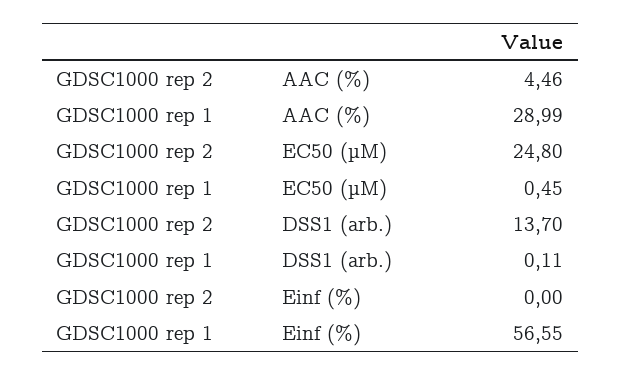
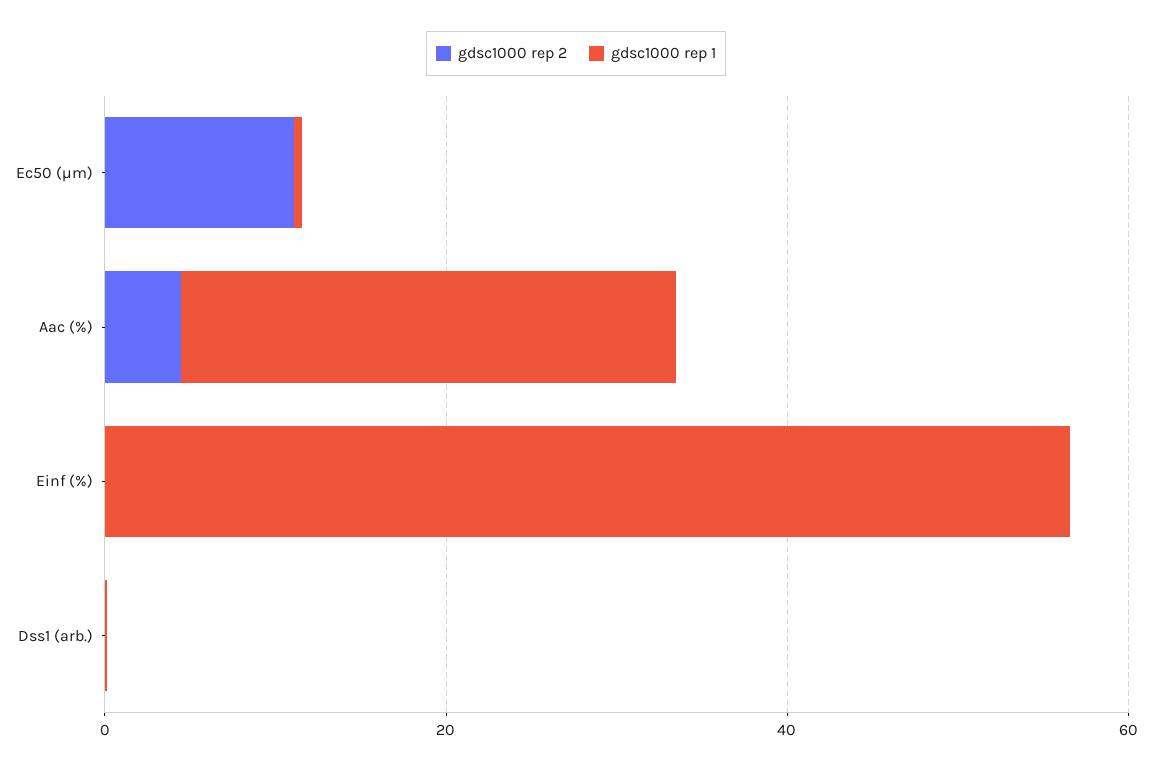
GDSC1000 rep 2, EC50 (µM): 24.8 -> 10
GDSC1000 rep 2, DSS1 (arb.): 13.7 -> 0

